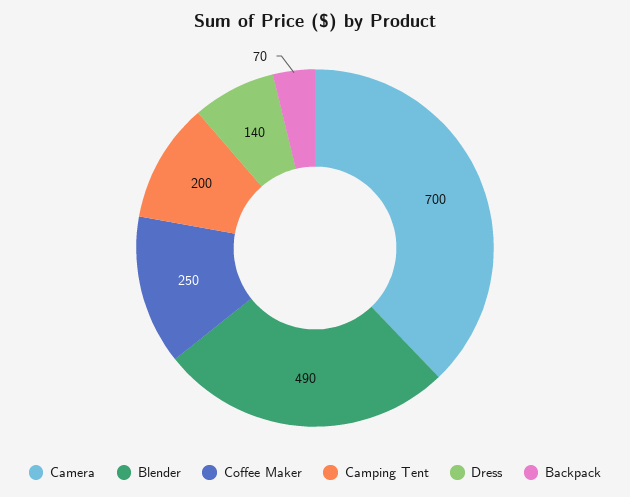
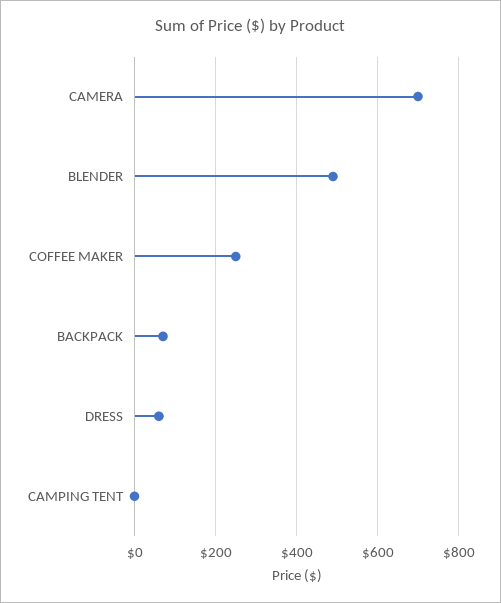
Camping Tent: 200 -> 0
Dress: 140 -> 60

